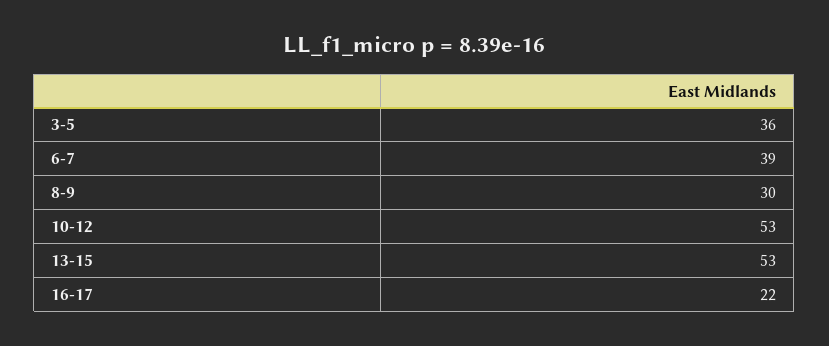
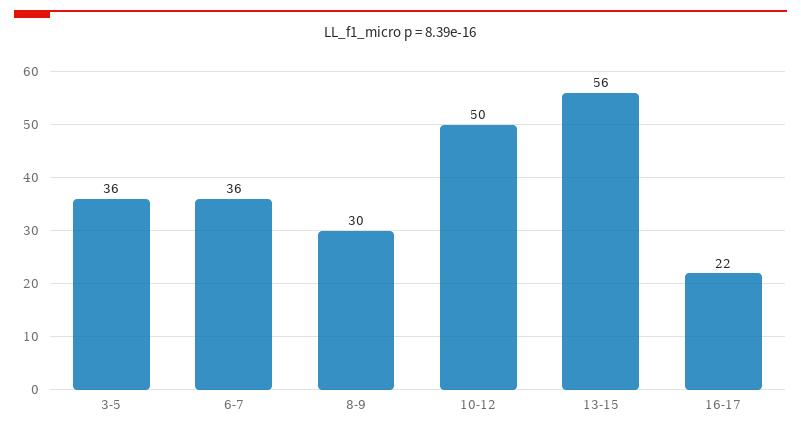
6-7: 39 -> 36
10-12: 53 -> 50
13-15: 53 -> 56

